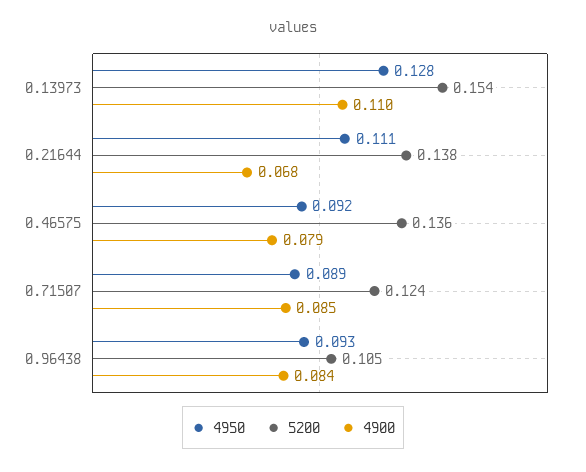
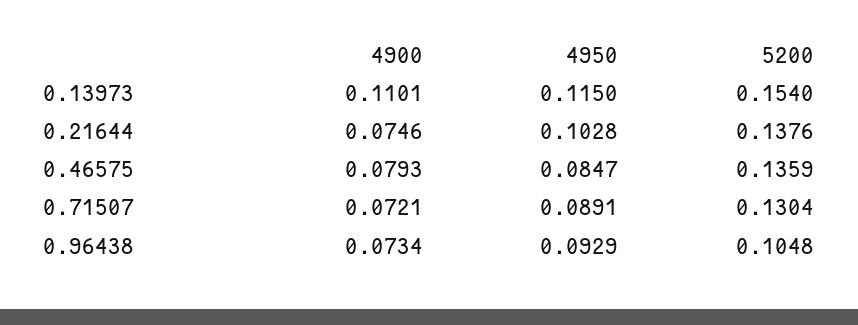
4950, 0.13973: 0.128 -> 0.115
4950, 0.21644: 0.111 -> 0.1028
4900, 0.21644: 0.068 -> 0.0746
4950, 0.46575: 0.092 -> 0.0847
5200, 0.71507: 0.124 -> 0.1304
4900, 0.71507: 0.085 -> 0.0721
4900, 0.96438: 0.084 -> 0.0734

